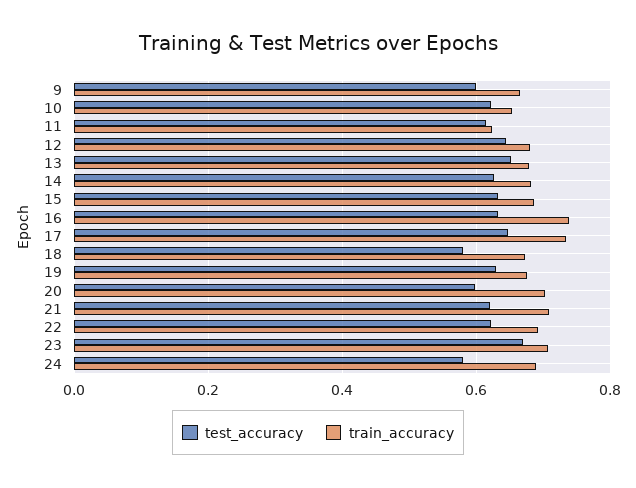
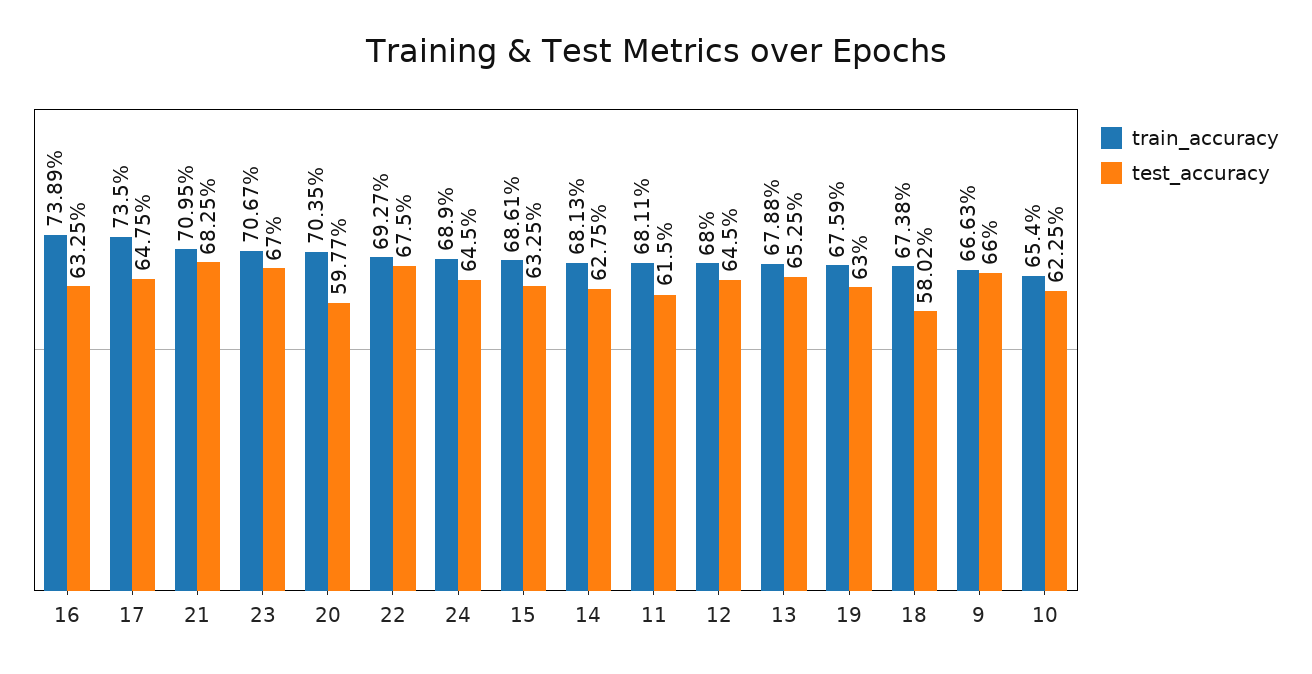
test_accuracy, 9: 0.6 -> 0.66
train_accuracy, 11: 0.62 -> 0.6811
test_accuracy, 21: 0.62 -> 0.6825
test_accuracy, 22: 0.62 -> 0.675
test_accuracy, 24: 0.58 -> 0.645

